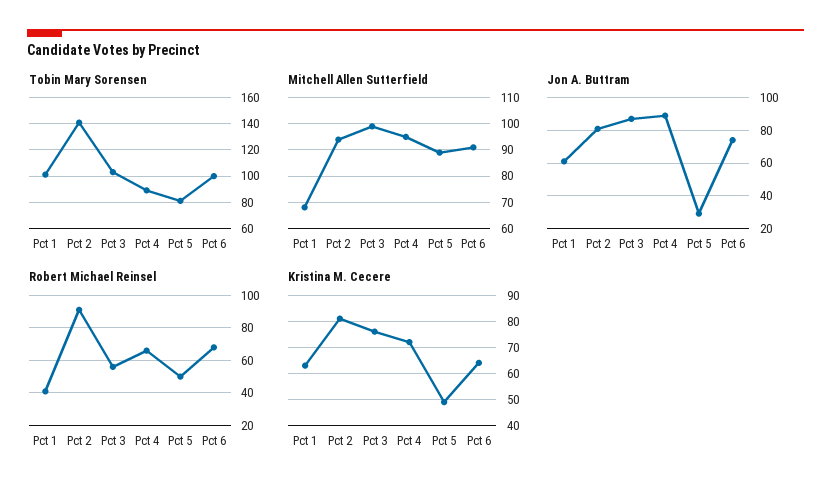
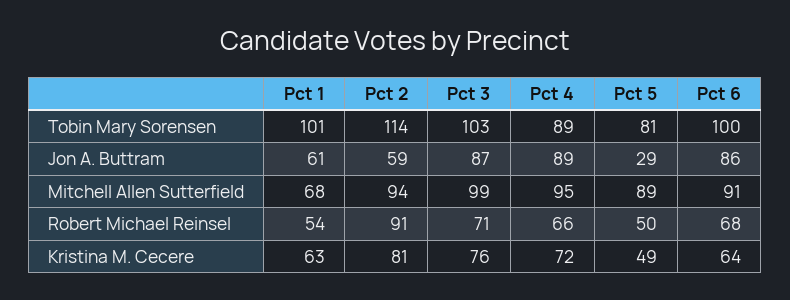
Tobin Mary Sorensen, Pct 2: 140 -> 114
Jon A. Buttram, Pct 2: 80 -> 59
Jon A. Buttram, Pct 6: 75 -> 86
Robert Michael Reinsel, Pct 1: 40 -> 54
Robert Michael Reinsel, Pct 3: 55 -> 71

